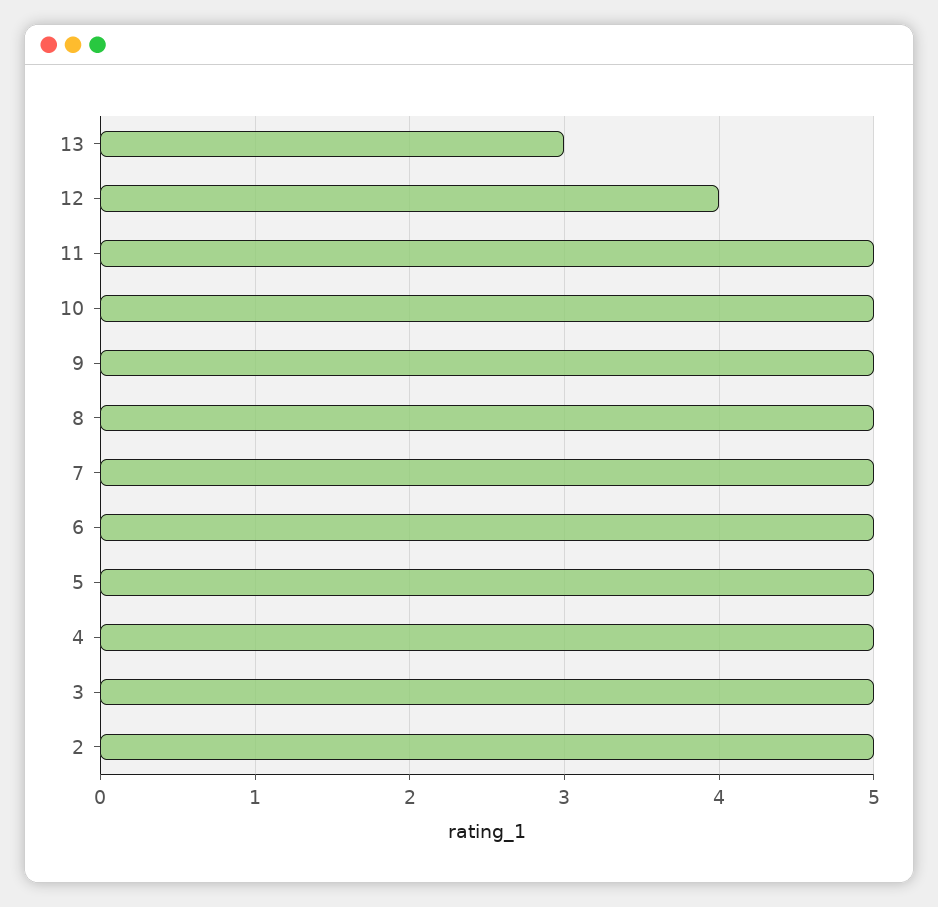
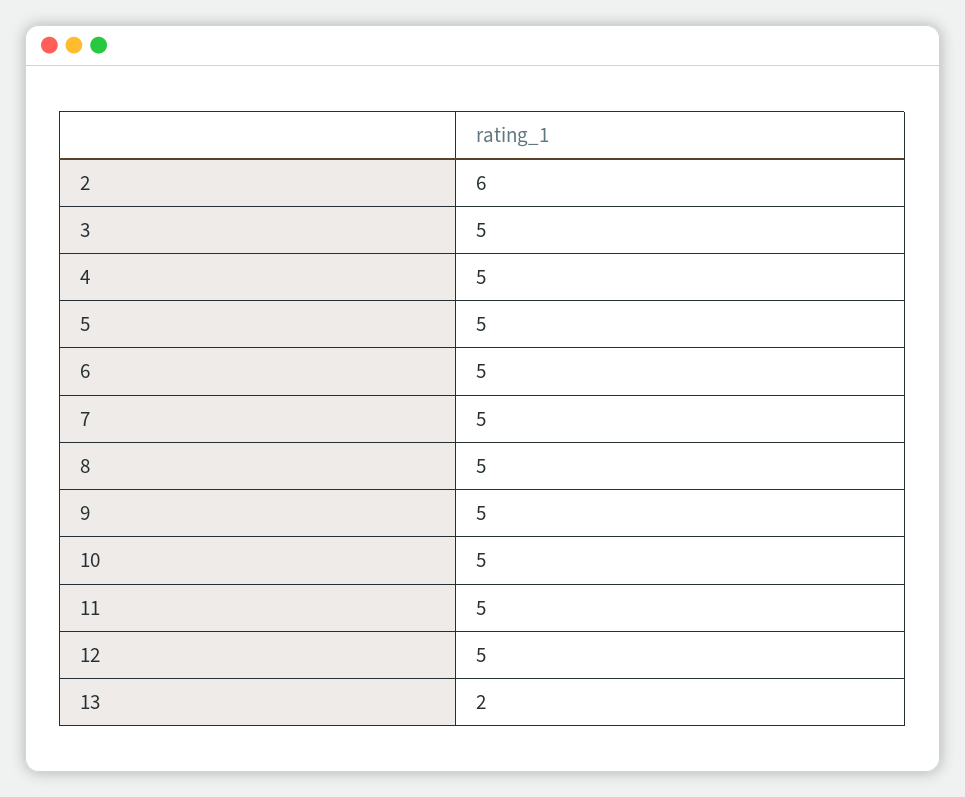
13: 3 -> 2
12: 4 -> 5
2: 5 -> 6

